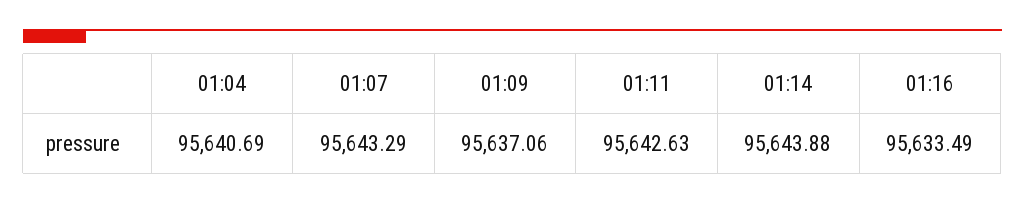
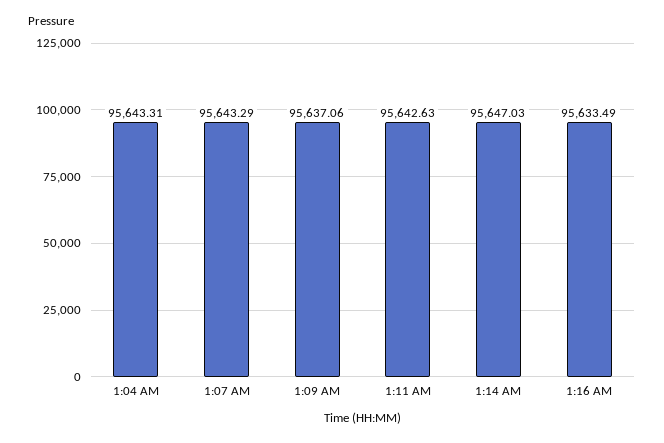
01:04: 95640.69 -> 95643.31
01:14: 95643.88 -> 95647.03

